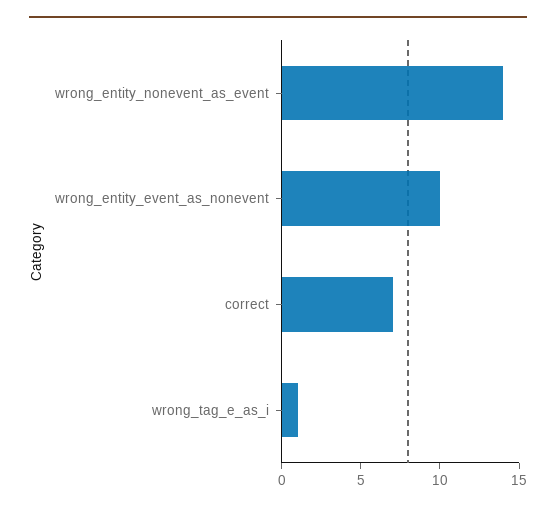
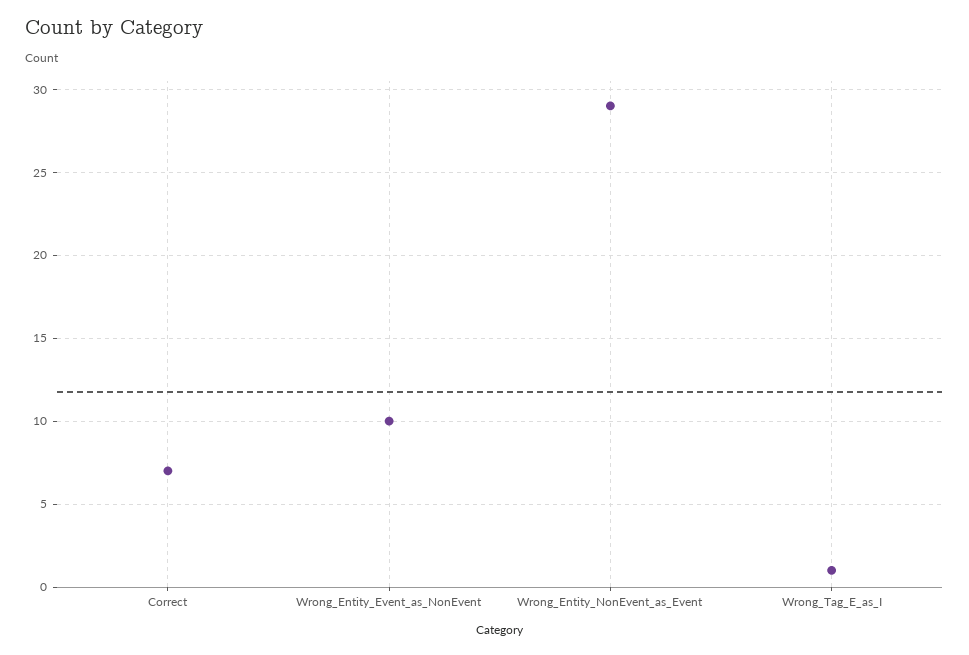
wrong_entity_nonevent_as_event: 14 -> 29

